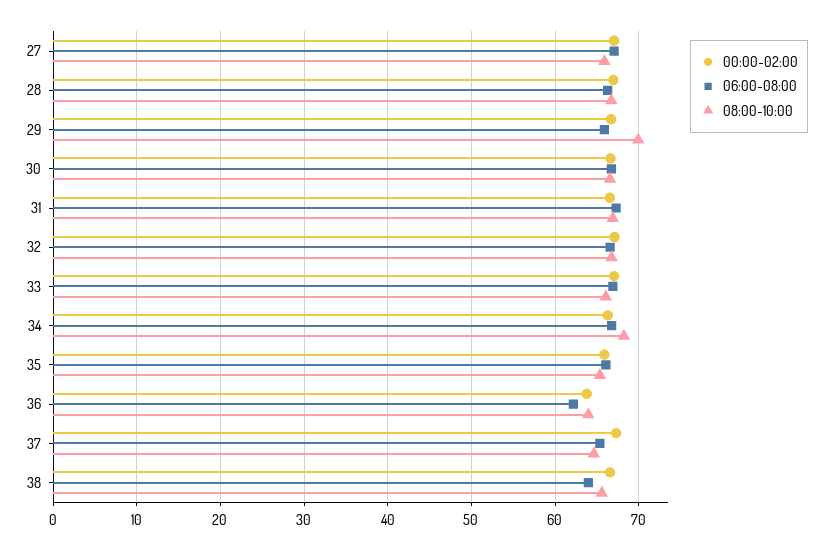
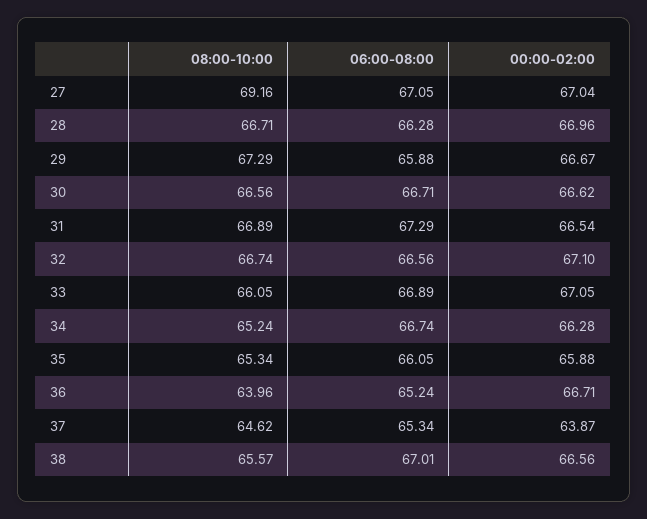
08:00-10:00, 27: 66 -> 69.16
08:00-10:00, 29: 70 -> 67.29
08:00-10:00, 34: 68 -> 65.24
00:00-02:00, 36: 64 -> 66.71
06:00-08:00, 36: 62 -> 65.24
00:00-02:00, 37: 67 -> 63.87
06:00-08:00, 38: 64 -> 67.01

